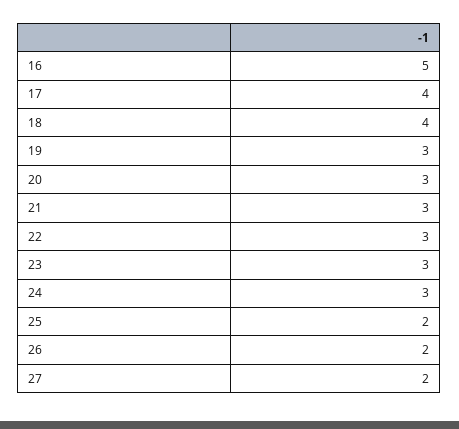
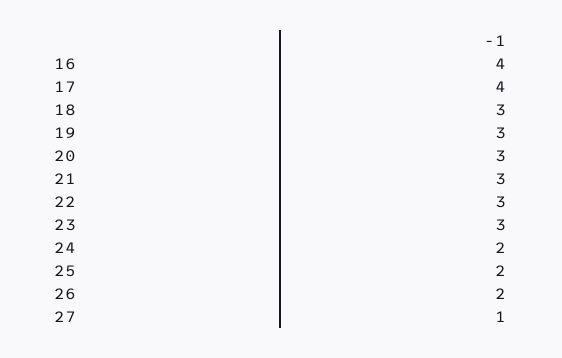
16: 5 -> 4
18: 4 -> 3
24: 3 -> 2
27: 2 -> 1

